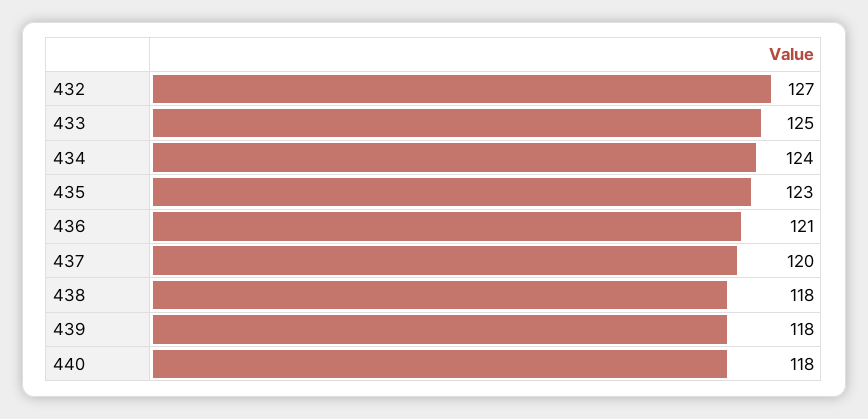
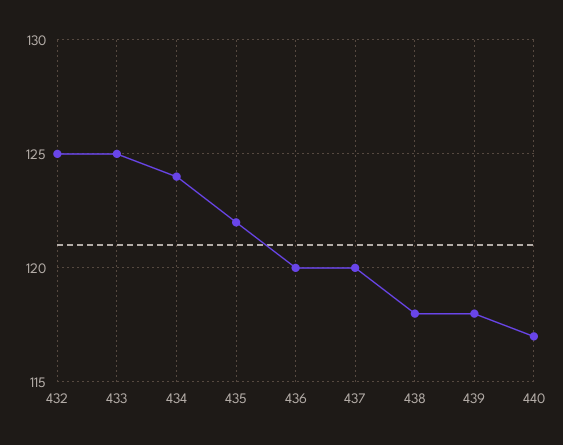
432: 127 -> 125
435: 123 -> 122
436: 121 -> 120
440: 118 -> 117

